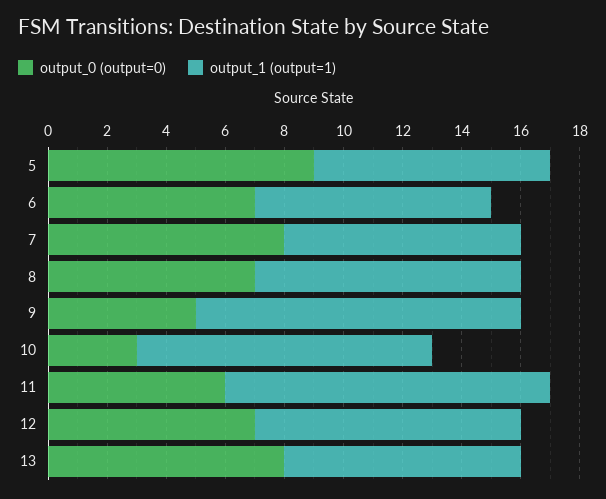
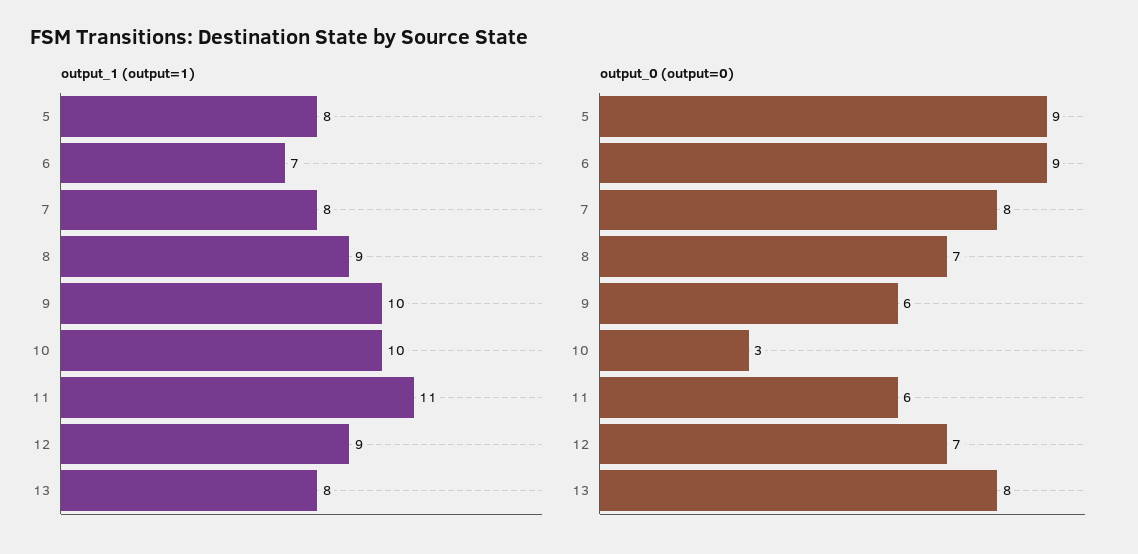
output_0 (output=0), 6: 7 -> 9
output_1 (output=1), 6: 8 -> 7
output_0 (output=0), 9: 5 -> 6
output_1 (output=1), 9: 11 -> 10

